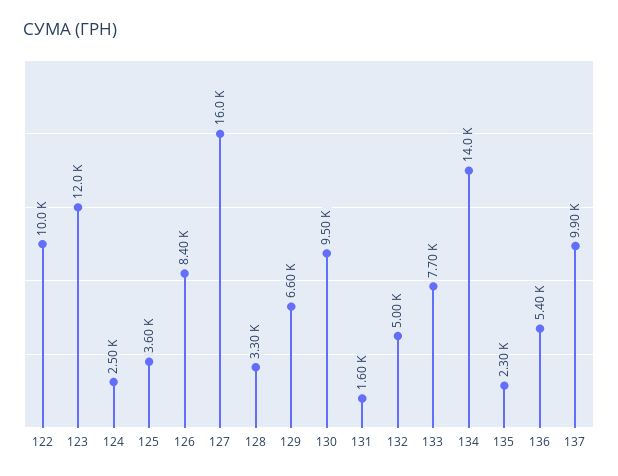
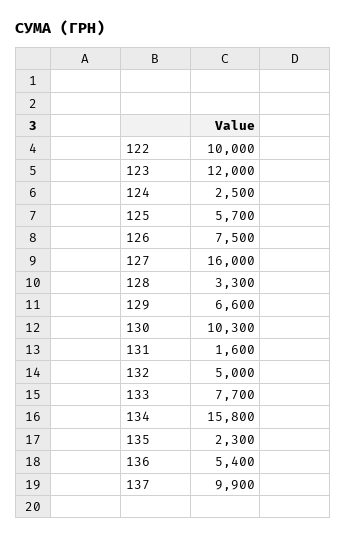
125: 3600 -> 5700
126: 8400 -> 7500
130: 9500 -> 10300
134: 14000 -> 15800

